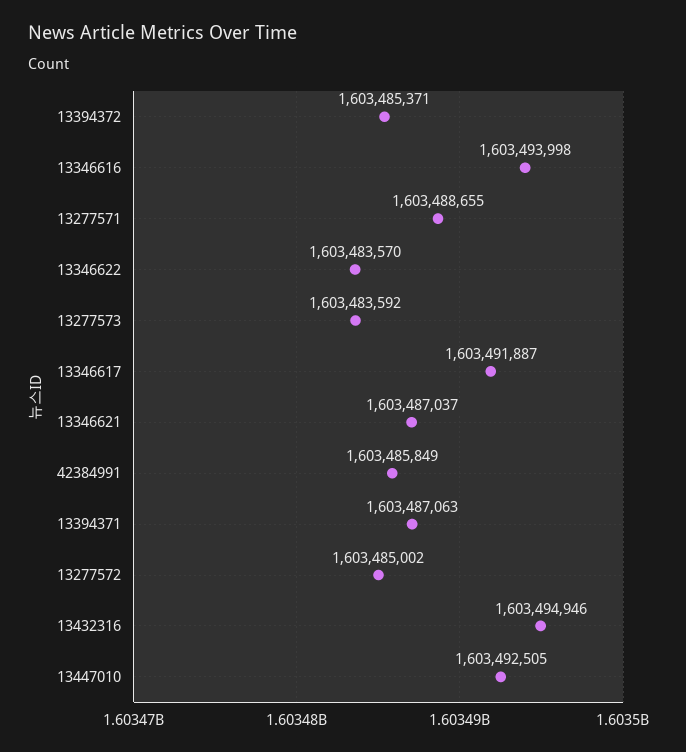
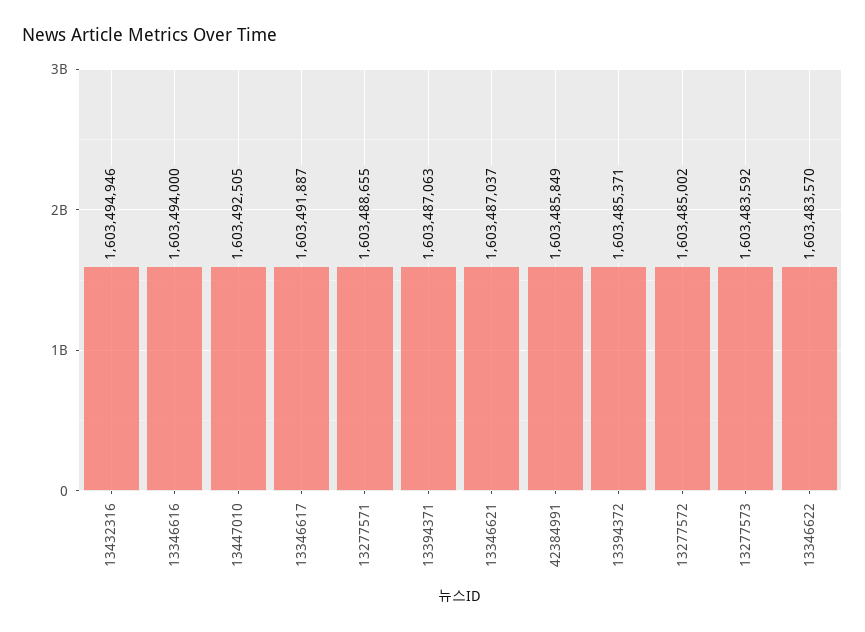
13346616: 1603493998 -> 1603494000

